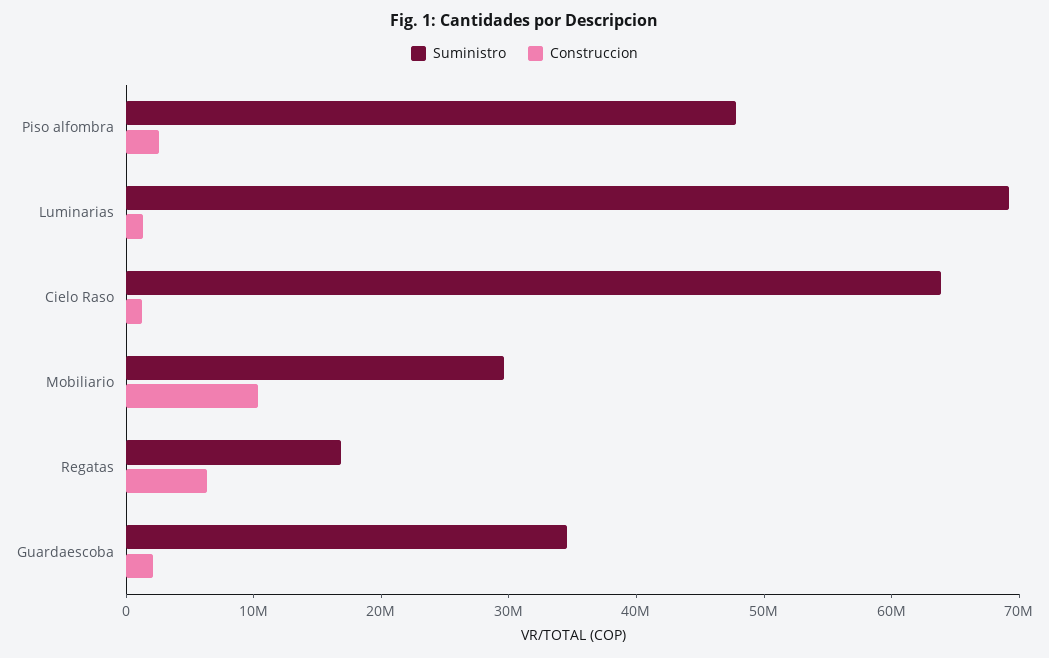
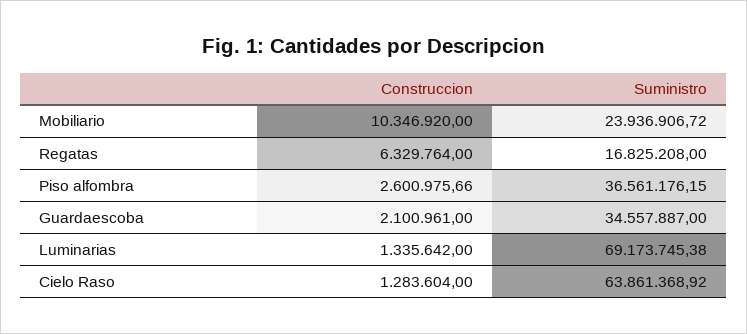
Suministro, Piso alfombra: 48000000 -> 36561176.15
Suministro, Mobiliario: 30000000 -> 23936906.72

